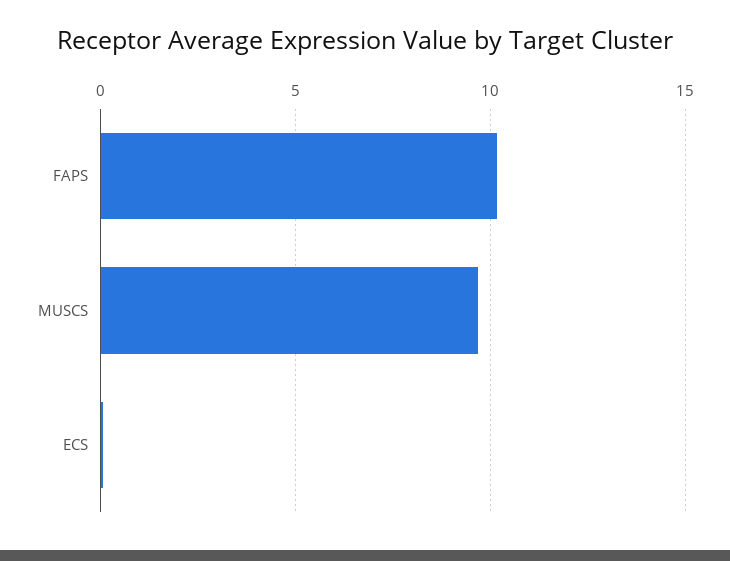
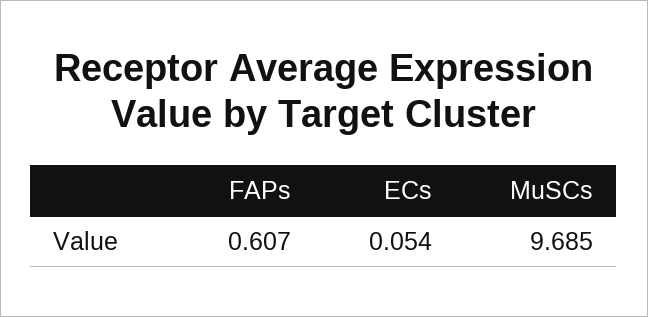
FAPS: 10 -> 0.607

